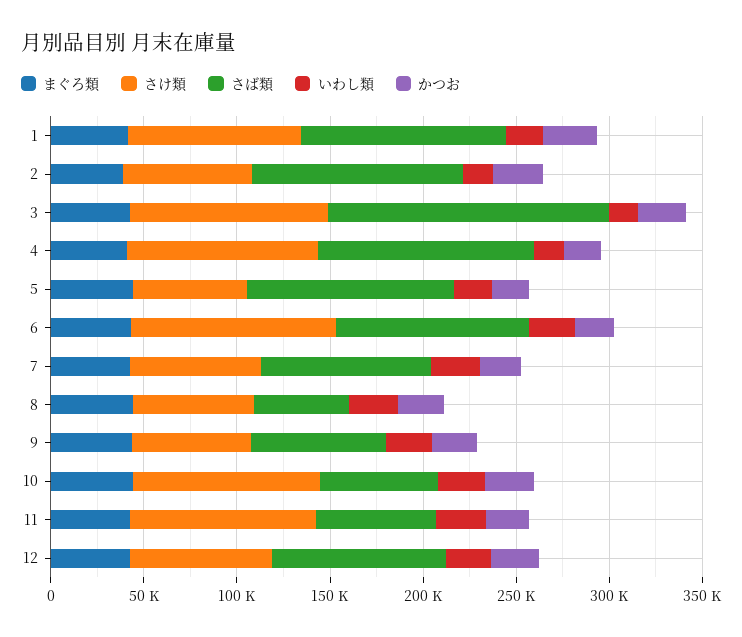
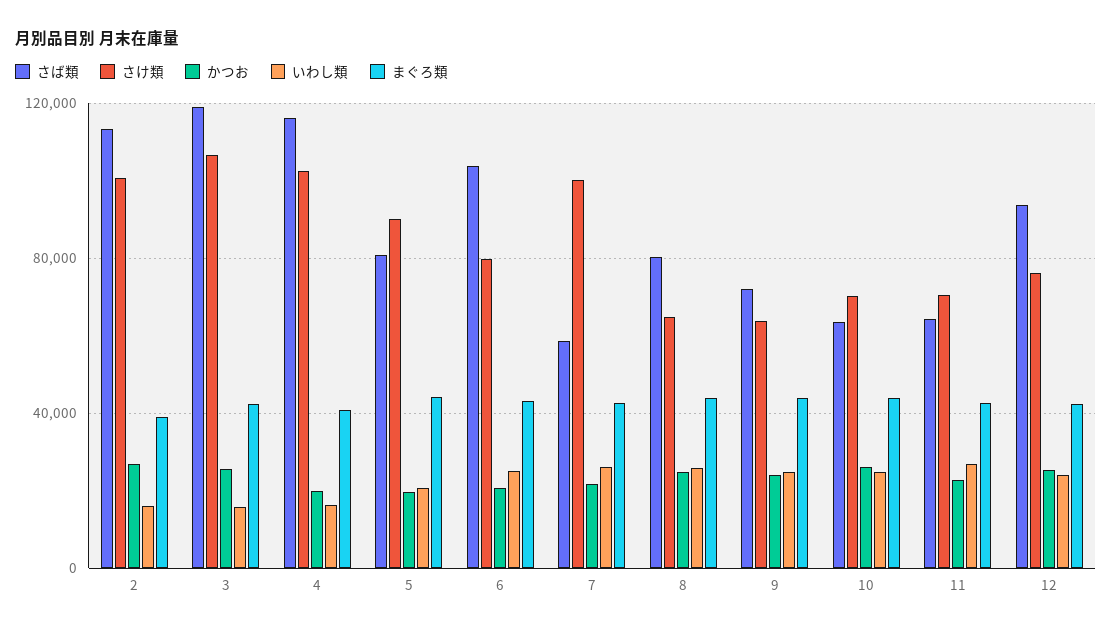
まぐろ類, 1: 40000 -> none
さけ類, 1: 90000 -> none
さば類, 1: 110000 -> none
いわし類, 1: 20000 -> none
かつお, 1: 30000 -> none
さけ類, 2: 70000 -> 100000
さば類, 3: 150000 -> 120000
さけ類, 5: 60000 -> 90000
さば類, 5: 110000 -> 80000
さけ類, 6: 110000 -> 80000
さけ類, 7: 70000 -> 100000
さば類, 7: 90000 -> 60000
さば類, 8: 50000 -> 80000
さけ類, 10: 100000 -> 70000
さけ類, 11: 100000 -> 70000

